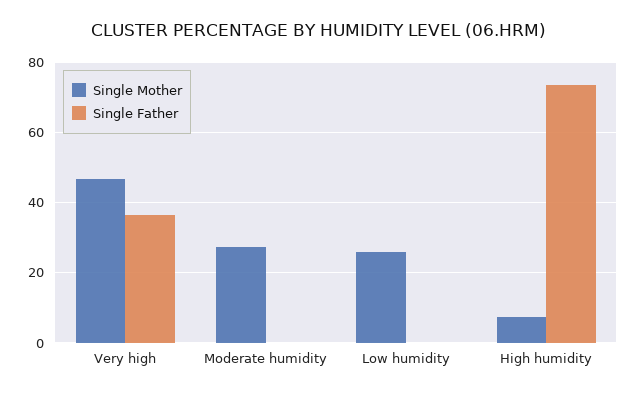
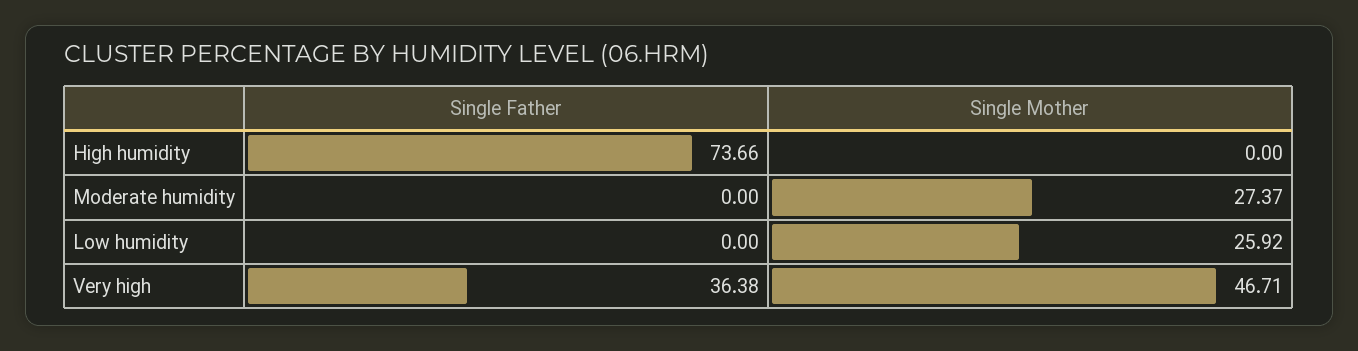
Single Mother, High humidity: 8 -> 0

